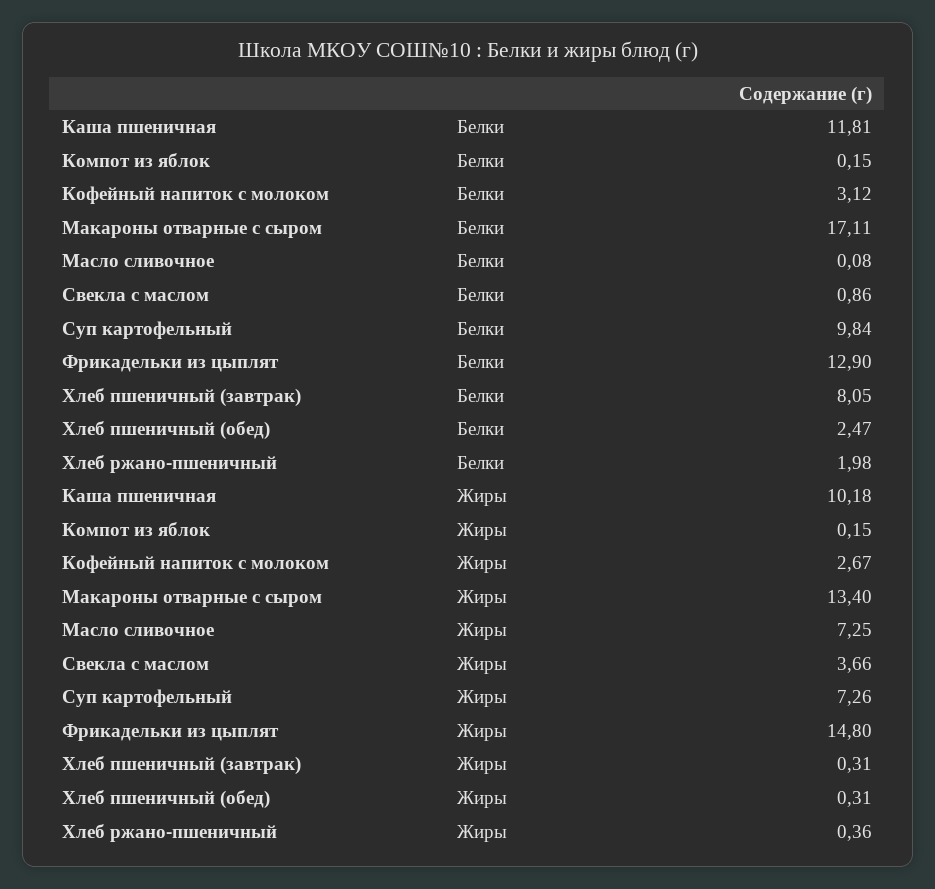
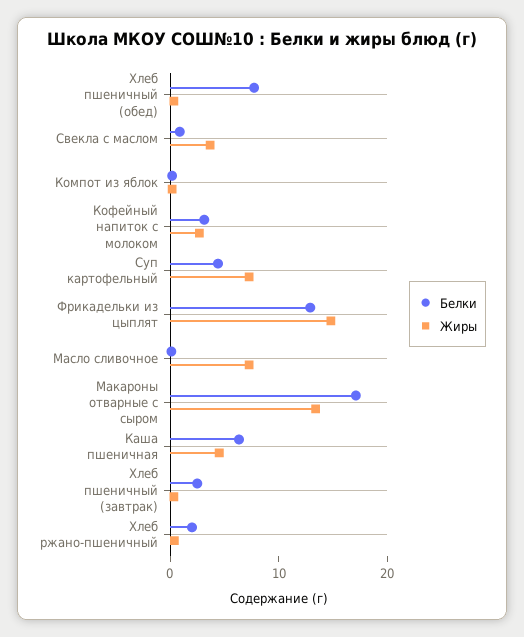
Белки, Каша пшеничная: 11.81 -> 6
Белки, Суп картофельный: 9.84 -> 4
Белки, Хлеб пшеничный (завтрак): 8.05 -> 2
Белки, Хлеб пшеничный (обед): 2.47 -> 8
Жиры, Каша пшеничная: 10.18 -> 4

